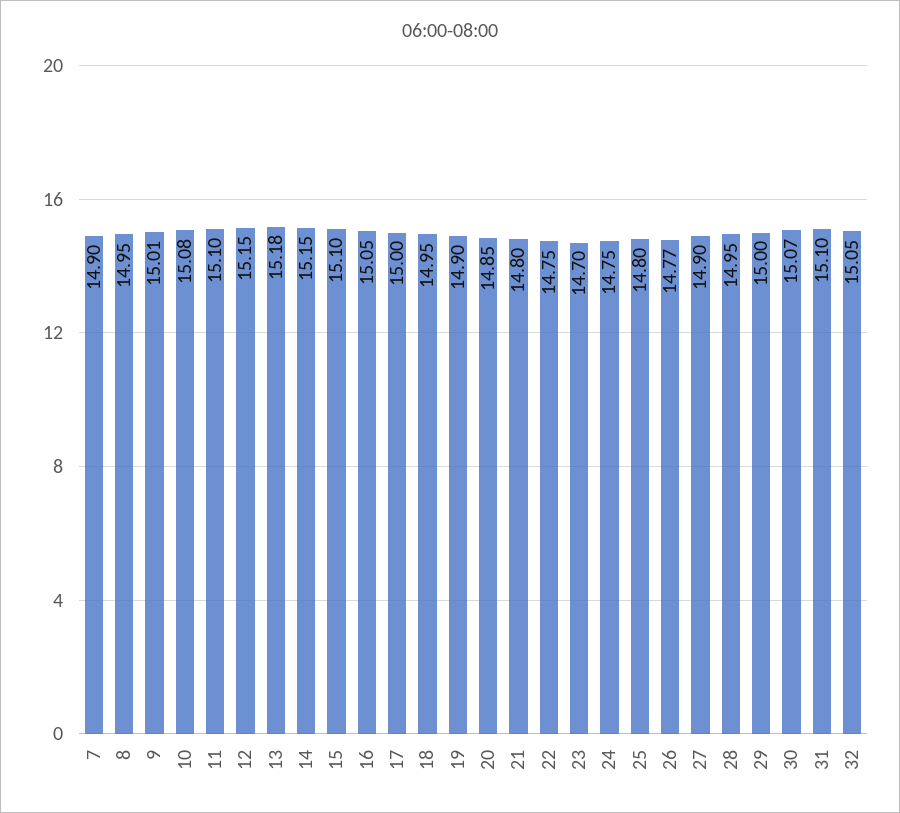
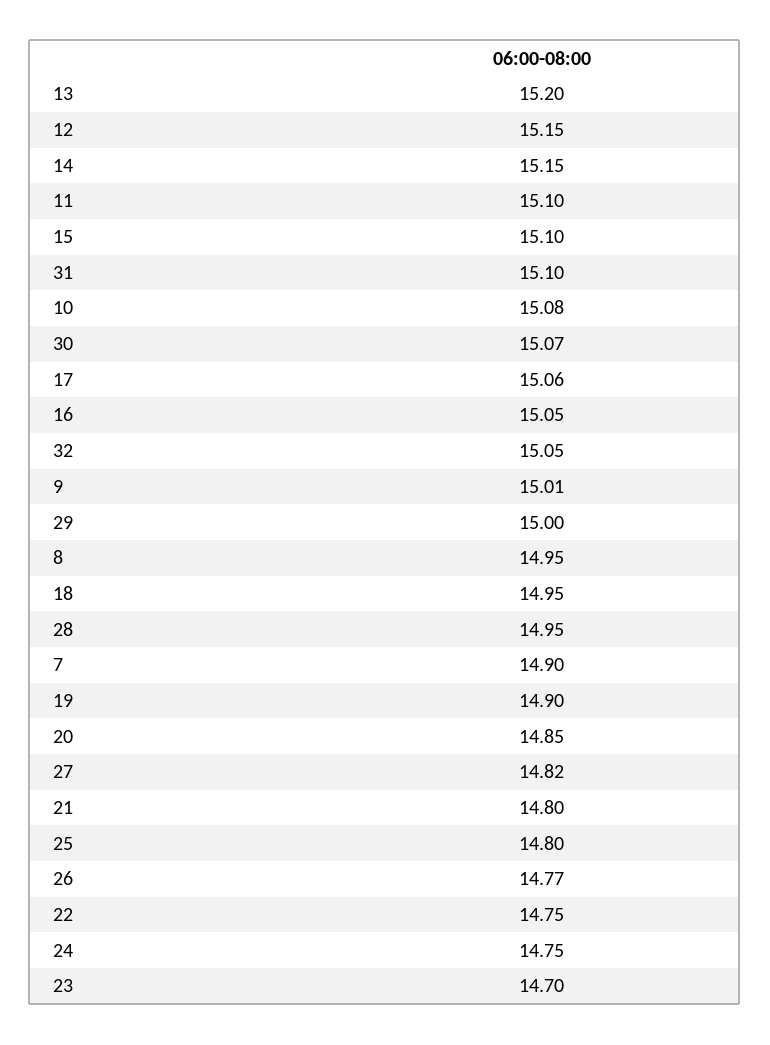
13: 15.18 -> 15.2
17: 15 -> 15.06
27: 14.9 -> 14.82

